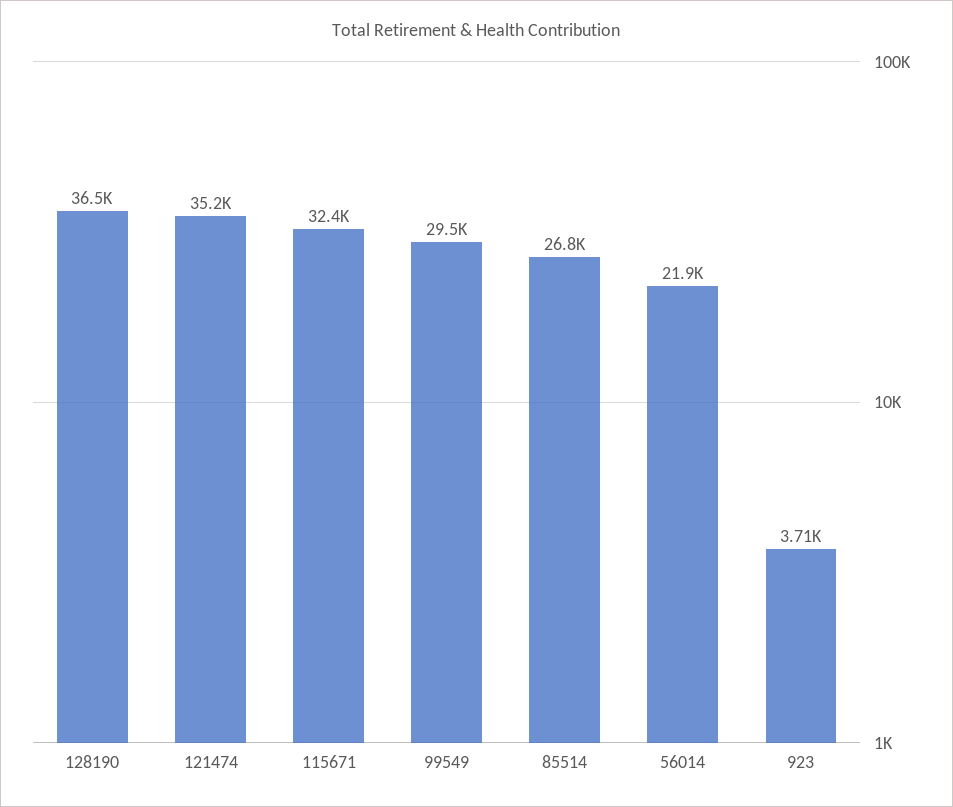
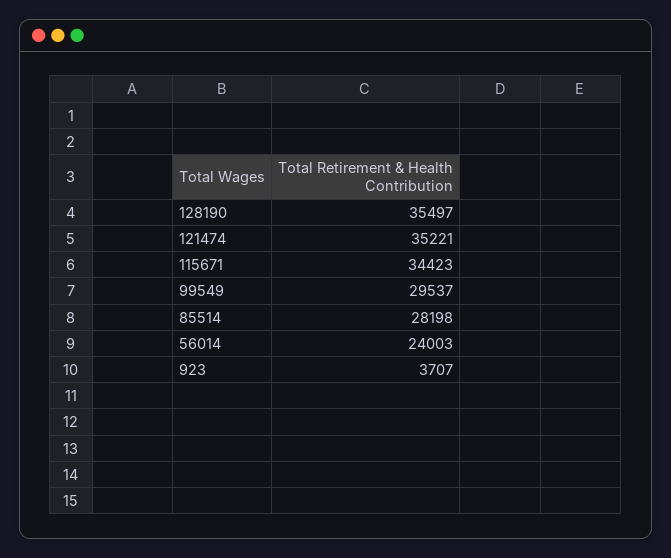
128190: 36500 -> 35497
115671: 32400 -> 34423
85514: 26800 -> 28198
56014: 21900 -> 24003

